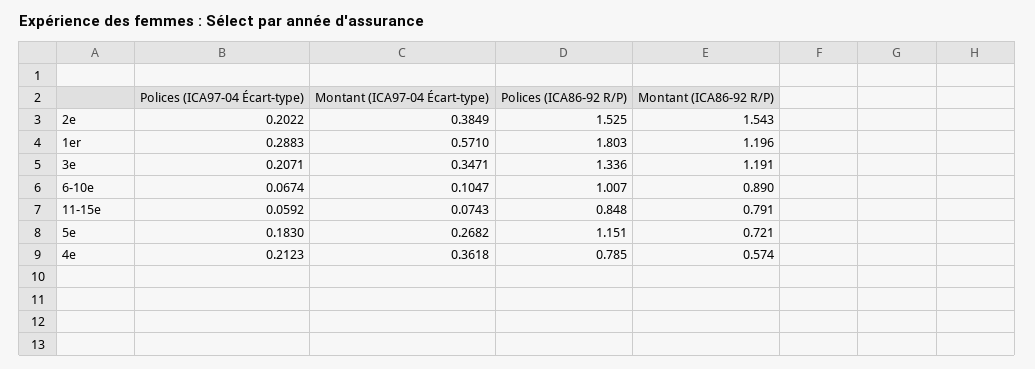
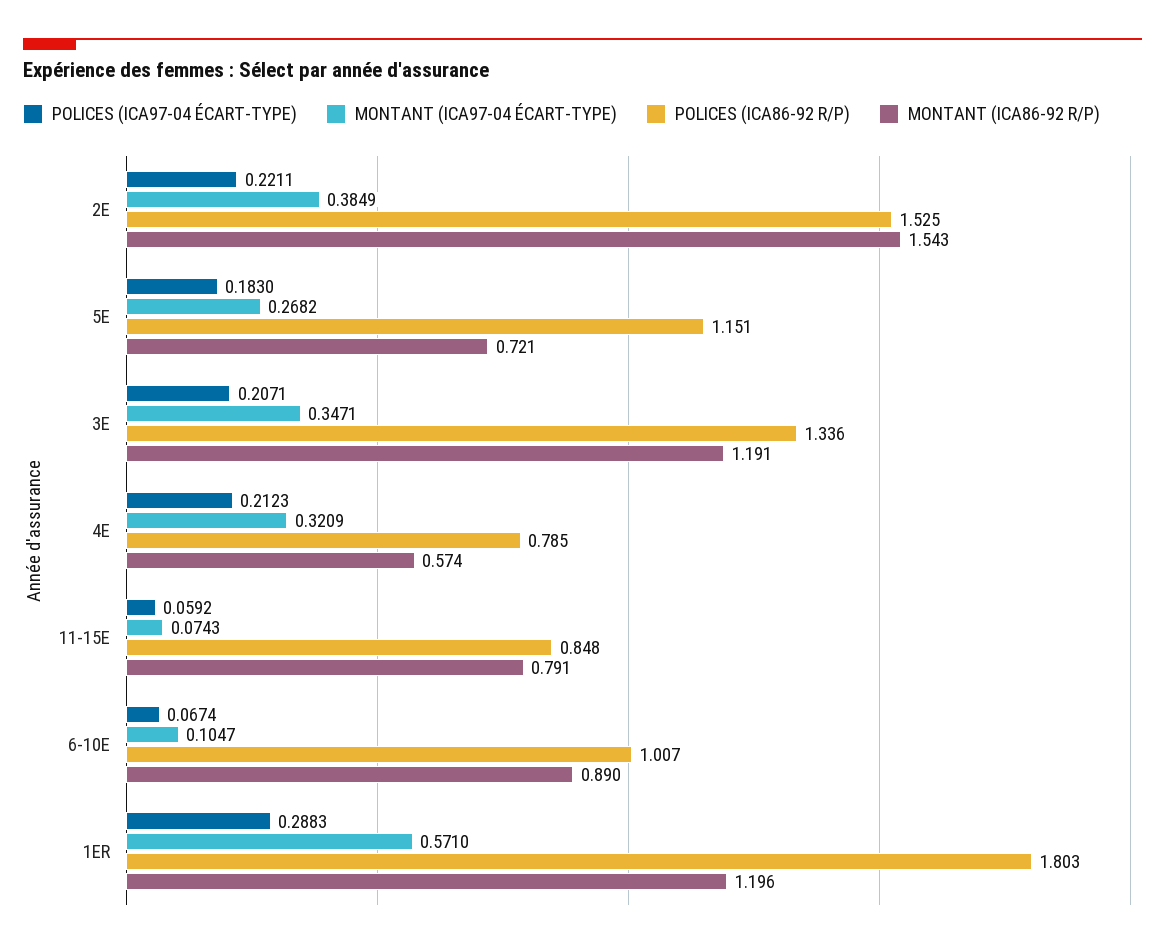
Polices (ICA97-04 Écart-type), 2e: 0.2022 -> 0.2211
Montant (ICA97-04 Écart-type), 4e: 0.3618 -> 0.3209

